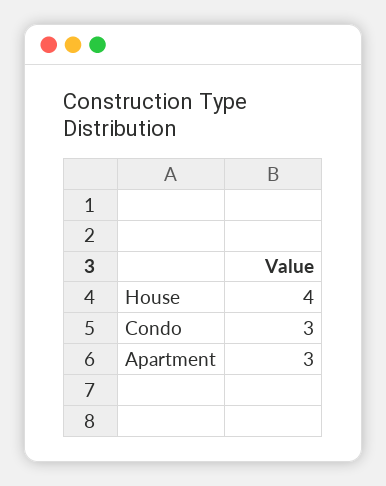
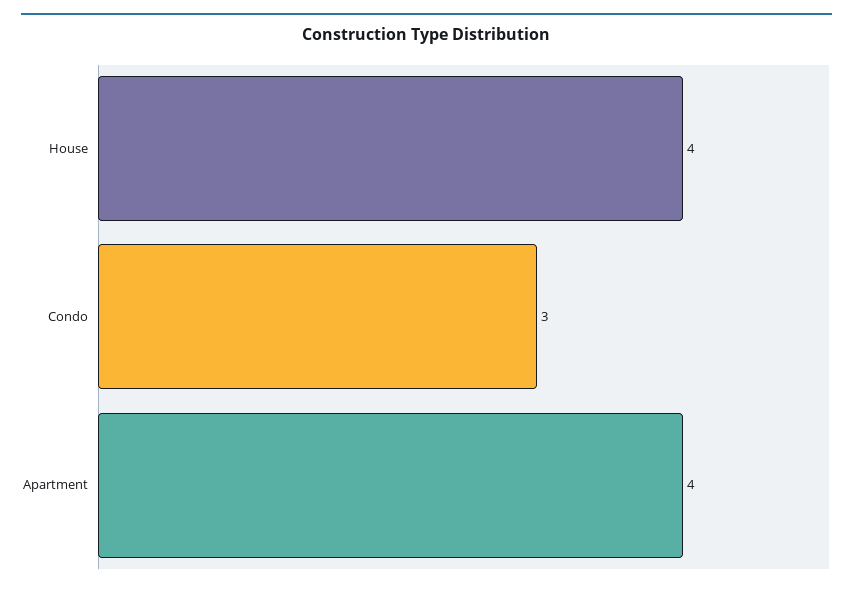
Apartment: 3 -> 4

